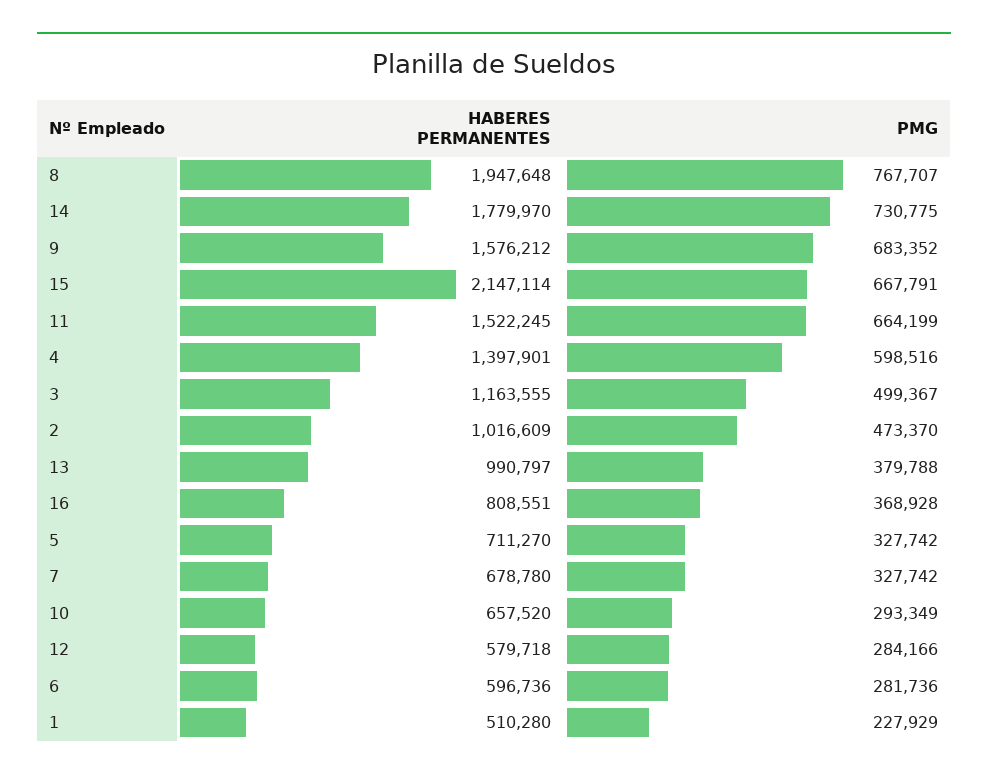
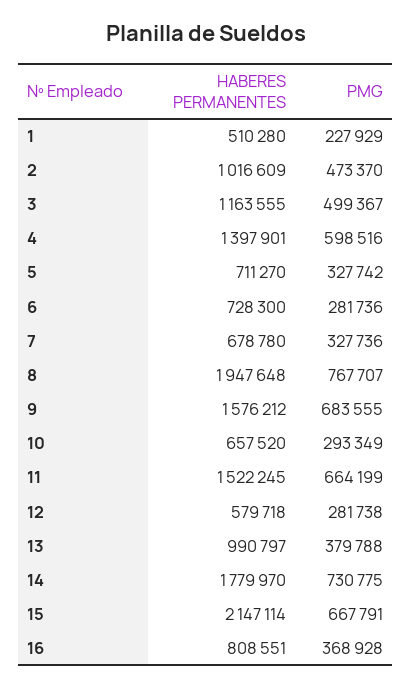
PMG, 9: 683352 -> 683555
PMG, 7: 327742 -> 327736
PMG, 12: 284166 -> 281738
HABERES PERMANENTES, 6: 596736 -> 728300

